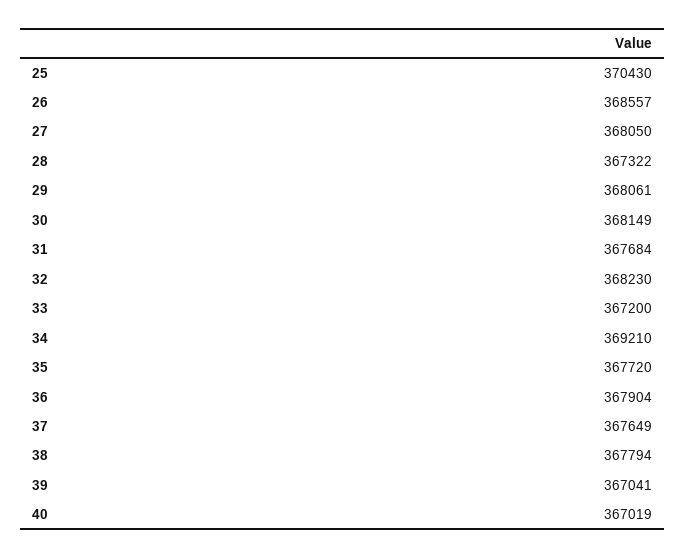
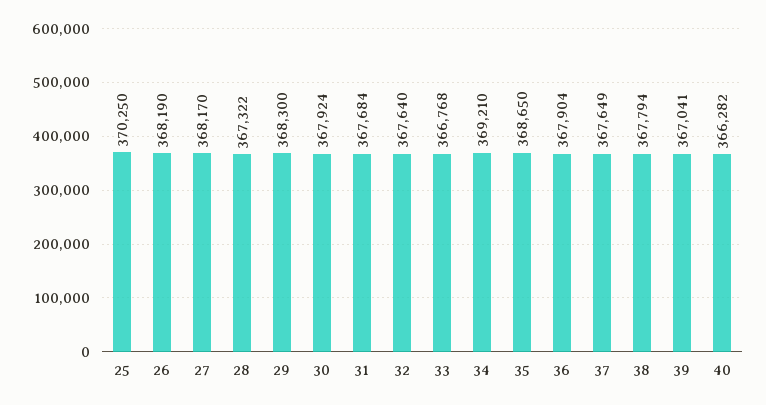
25: 370430 -> 370250
26: 368557 -> 368190
27: 368050 -> 368170
29: 368061 -> 368300
30: 368149 -> 367924
32: 368230 -> 367640
33: 367200 -> 366768
35: 367720 -> 368650
40: 367019 -> 366282

